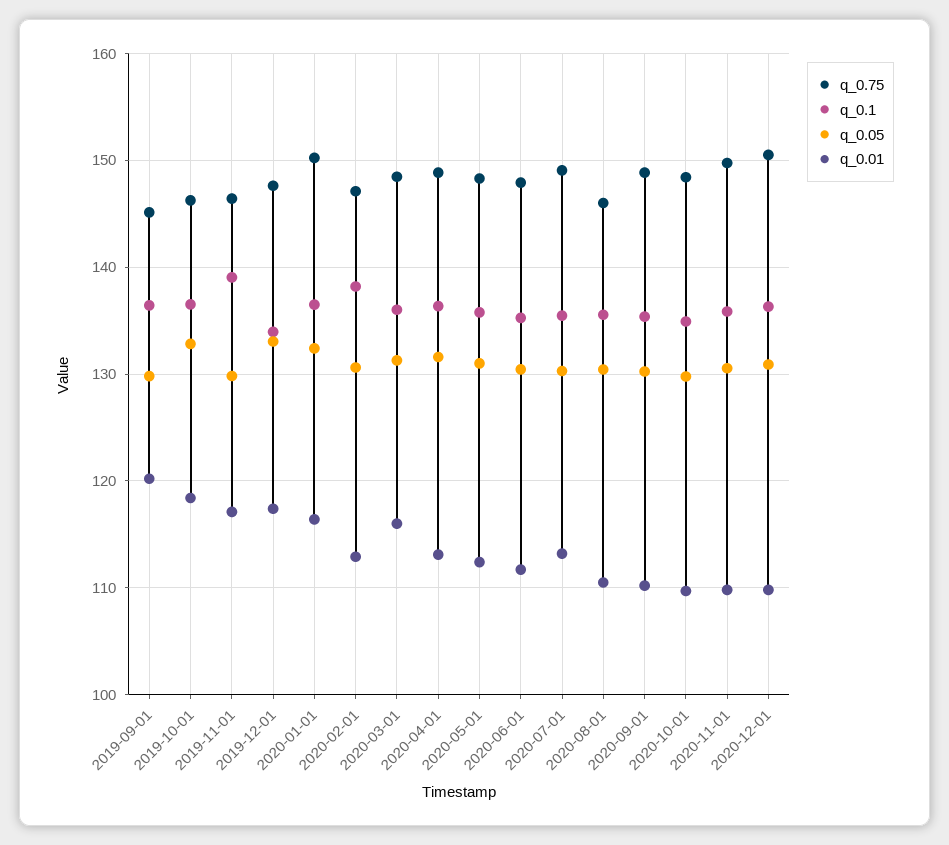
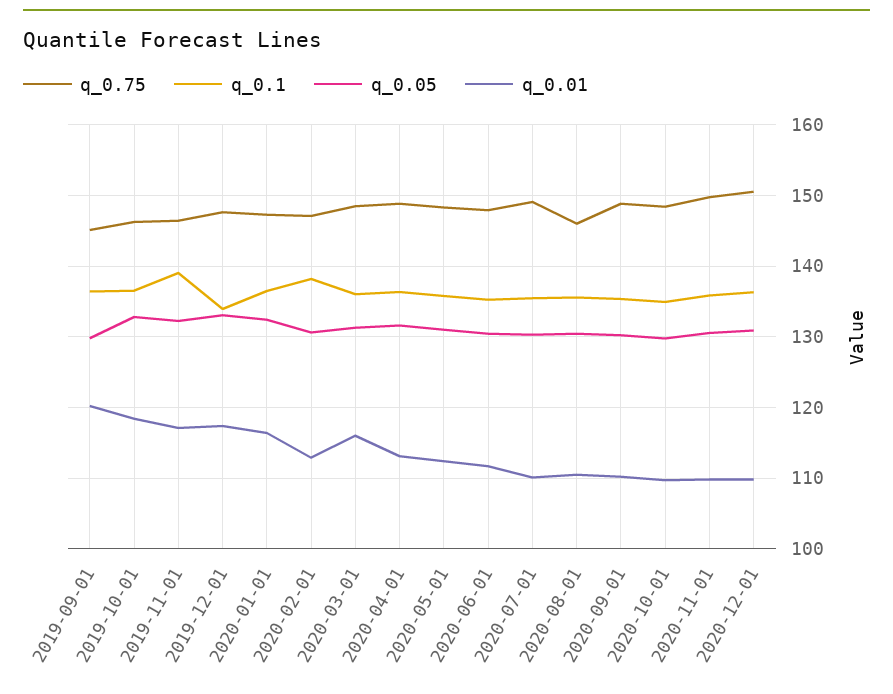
q_0.05, 2019-11-01: 130 -> 132
q_0.75, 2020-01-01: 150 -> 147
q_0.01, 2020-07-01: 113 -> 110

